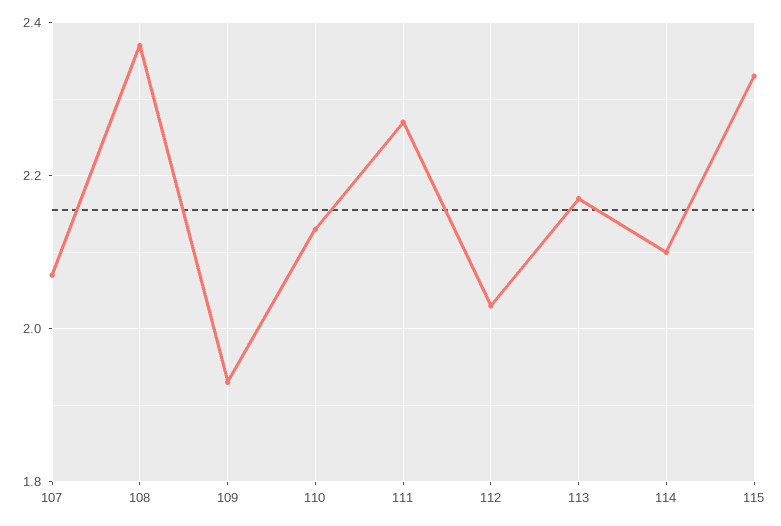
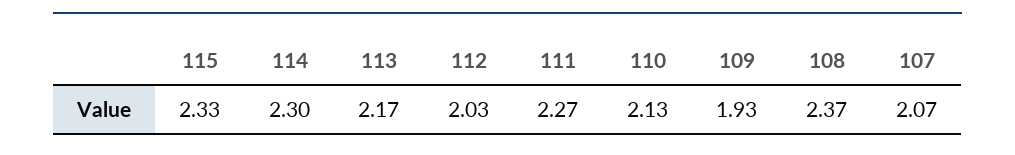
114: 2.1 -> 2.3

